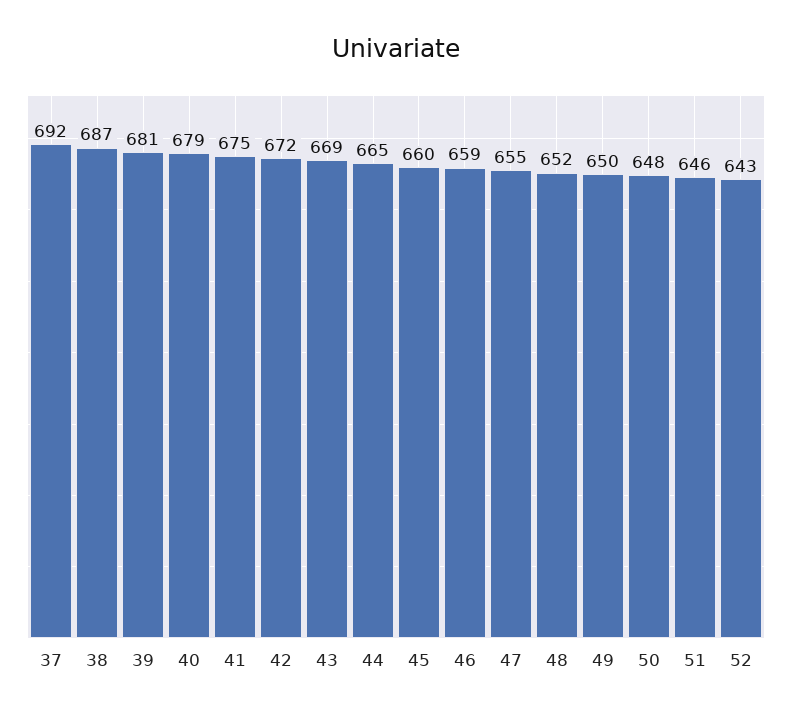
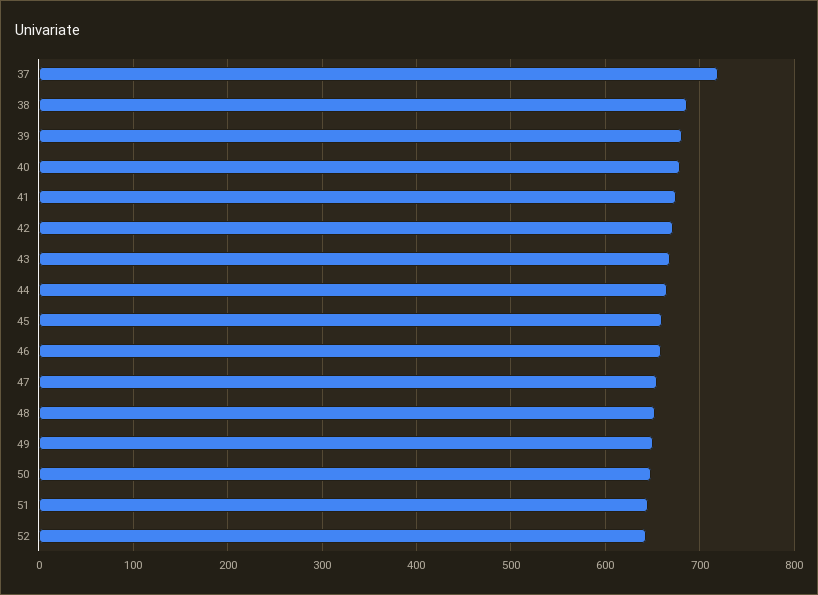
37: 692 -> 720

